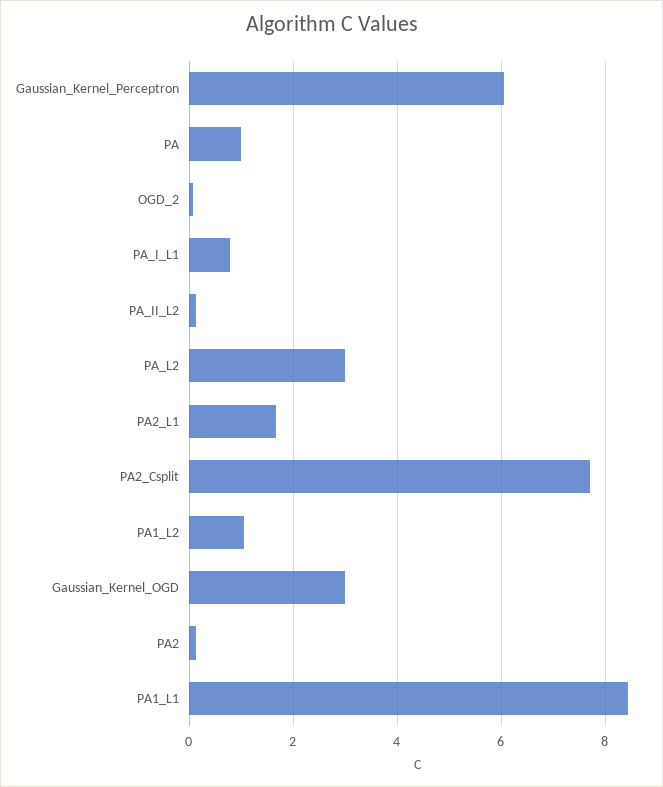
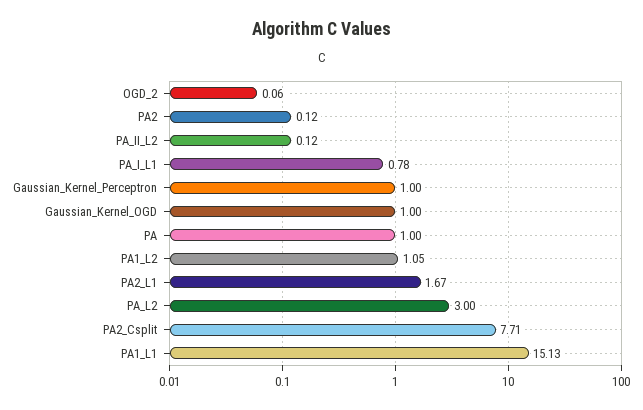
Gaussian_Kernel_Perceptron: 6 -> 1
Gaussian_Kernel_OGD: 3 -> 1
PA1_L1: 8.4 -> 15.13

